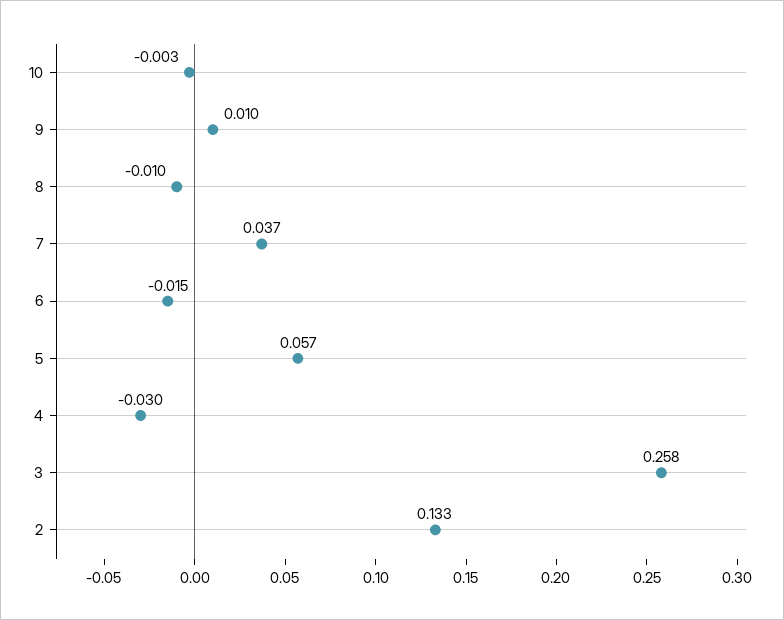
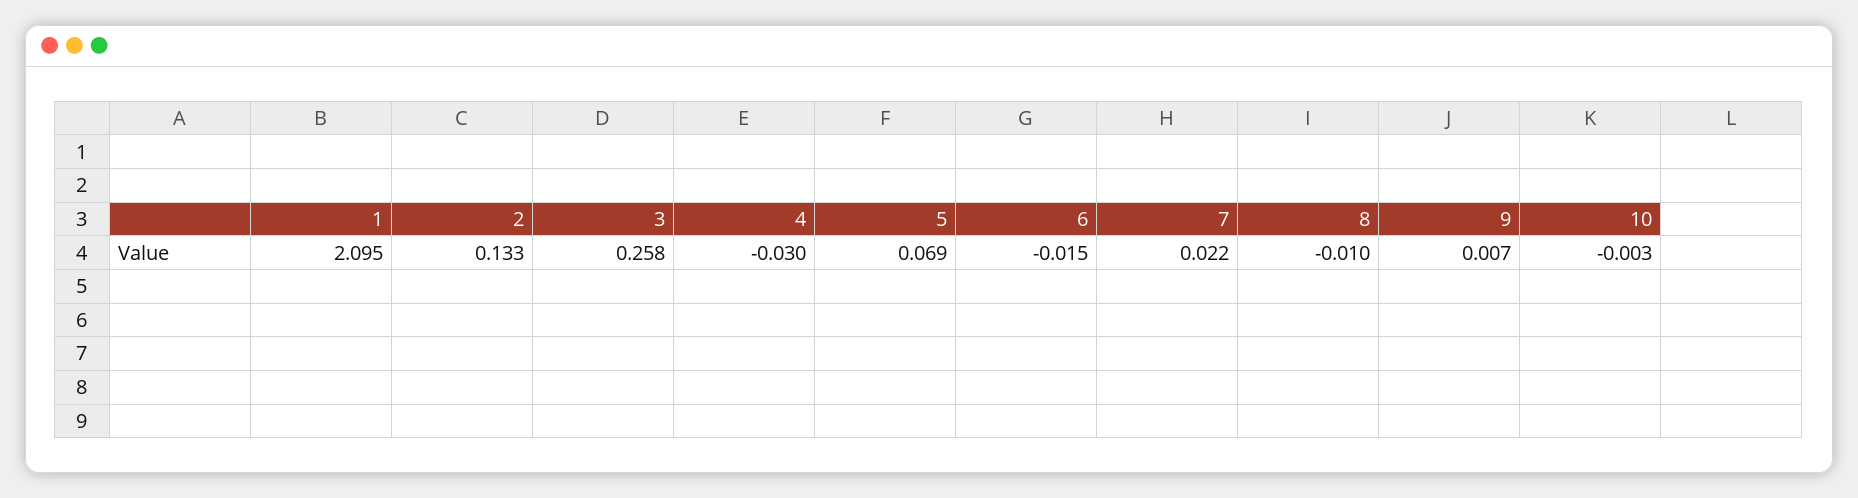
9: 0.01 -> 0.007
7: 0.037 -> 0.022
5: 0.057 -> 0.069
1: none -> 2.095

